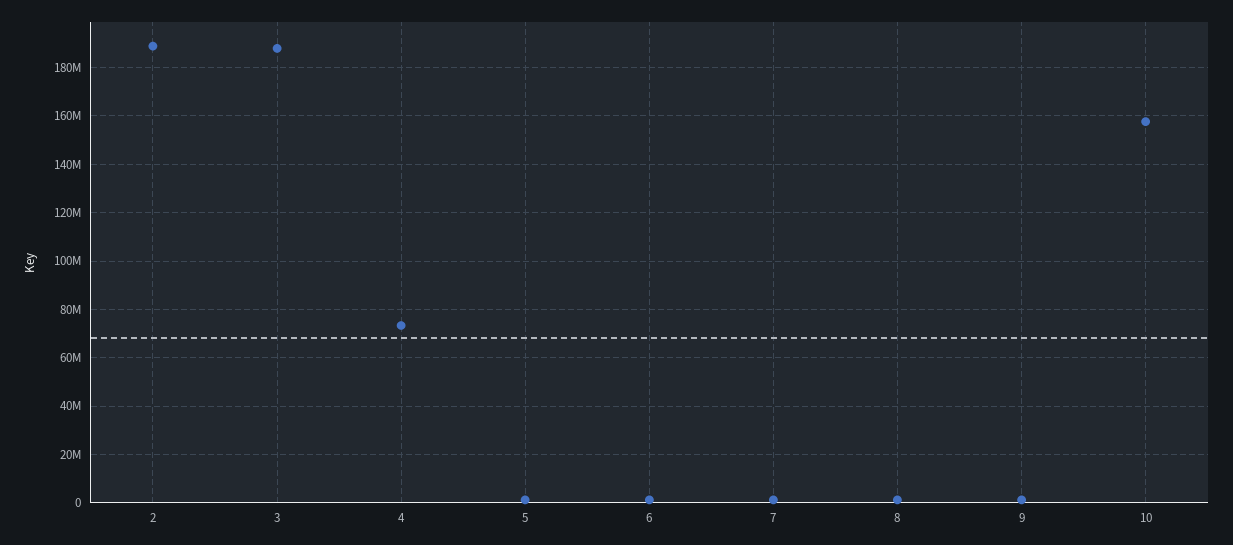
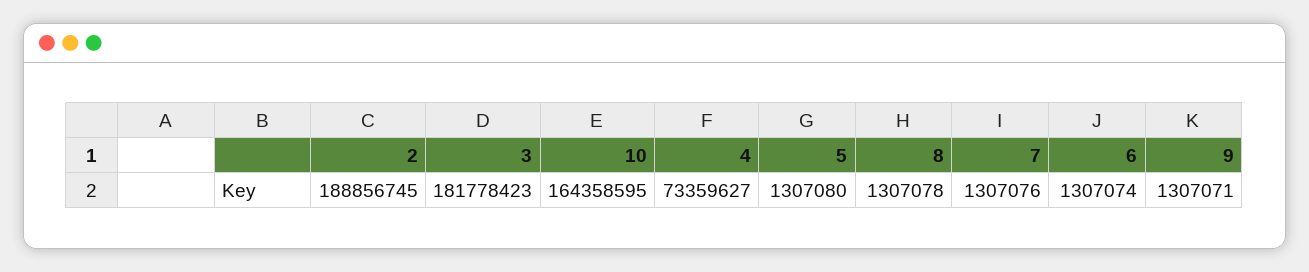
3: 187500000 -> 181778423
10: 157500000 -> 164358595

